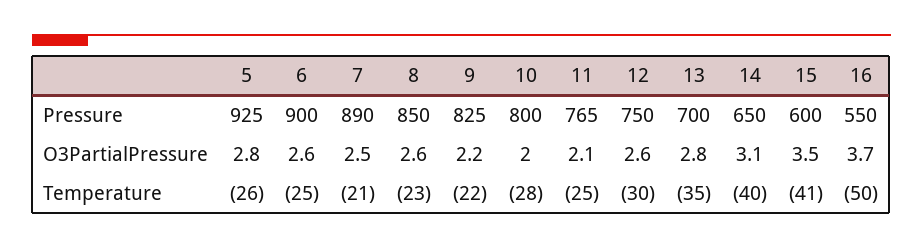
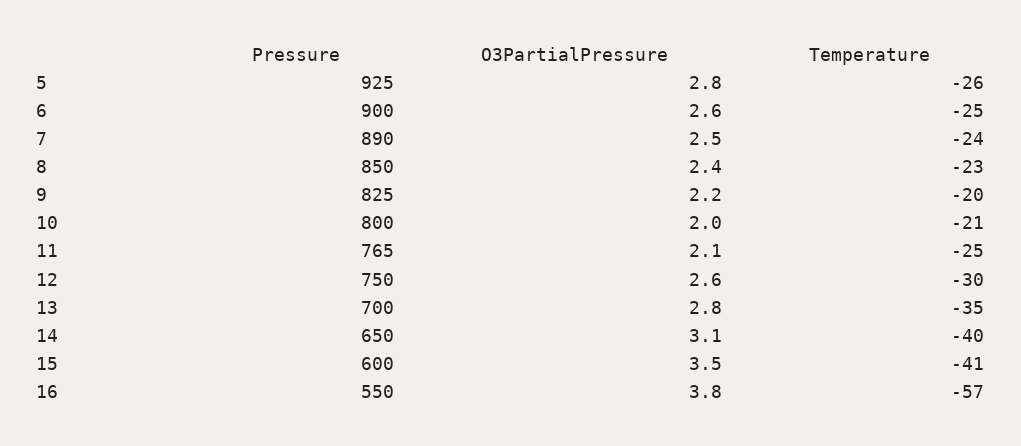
8, O3PartialPressure: 2.6 -> 2.4
16, O3PartialPressure: 3.7 -> 3.8
7, Temperature: -21 -> -24
9, Temperature: -22 -> -20
10, Temperature: -28 -> -21
16, Temperature: -50 -> -57

